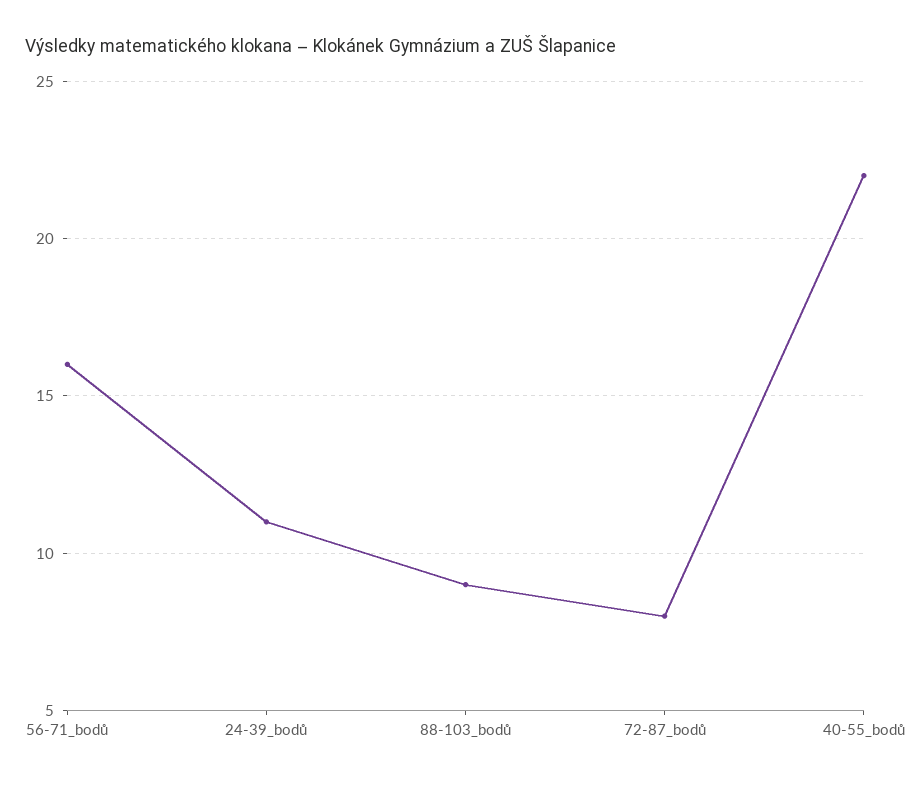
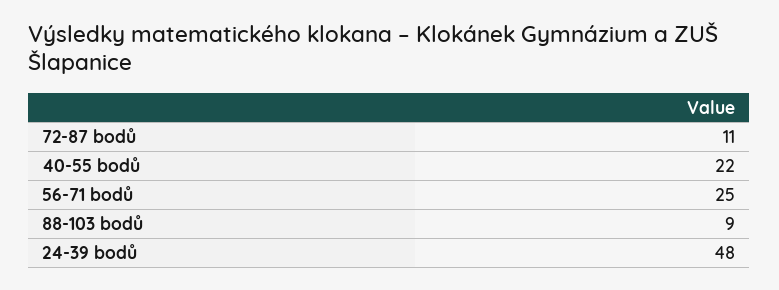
56-71_bodů: 16 -> 25
24-39_bodů: 11 -> 48
72-87_bodů: 8 -> 11

